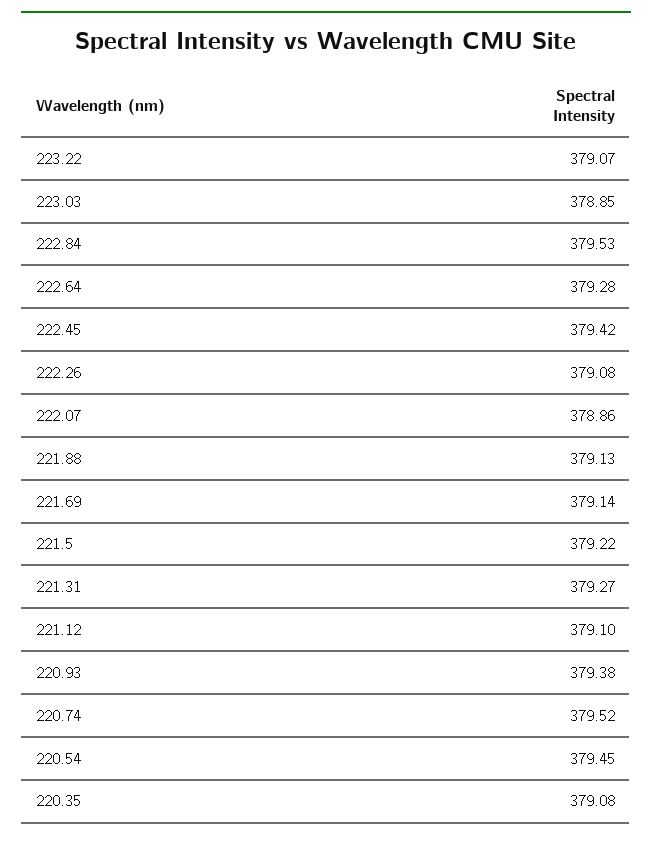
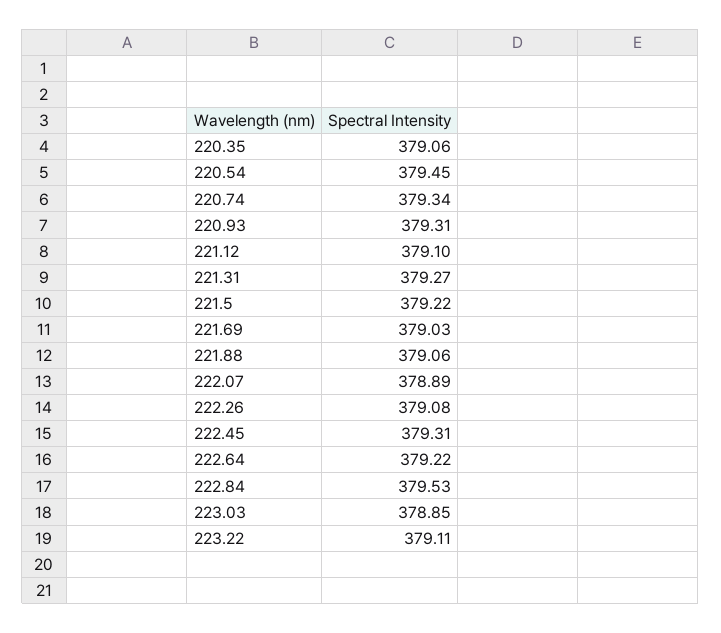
223.22: 379.07 -> 379.11
222.64: 379.28 -> 379.22
222.45: 379.42 -> 379.31
222.07: 378.86 -> 378.89
221.88: 379.13 -> 379.06
221.69: 379.14 -> 379.03
220.93: 379.38 -> 379.31
220.74: 379.52 -> 379.34
220.35: 379.08 -> 379.06

